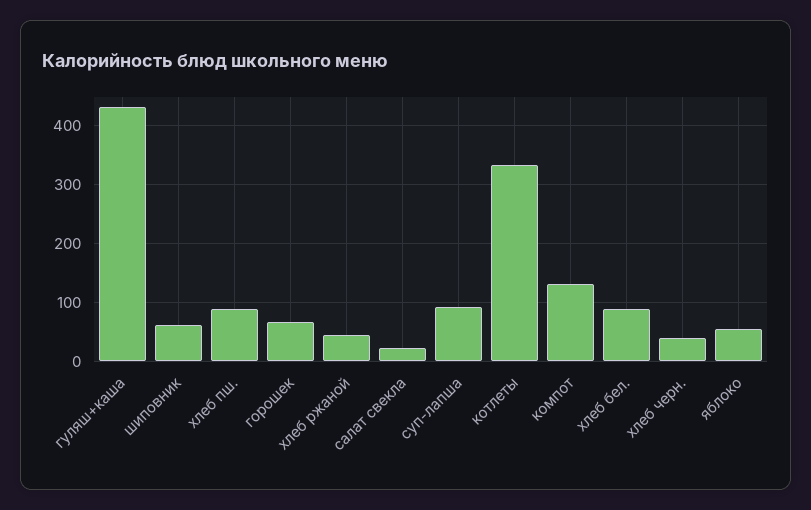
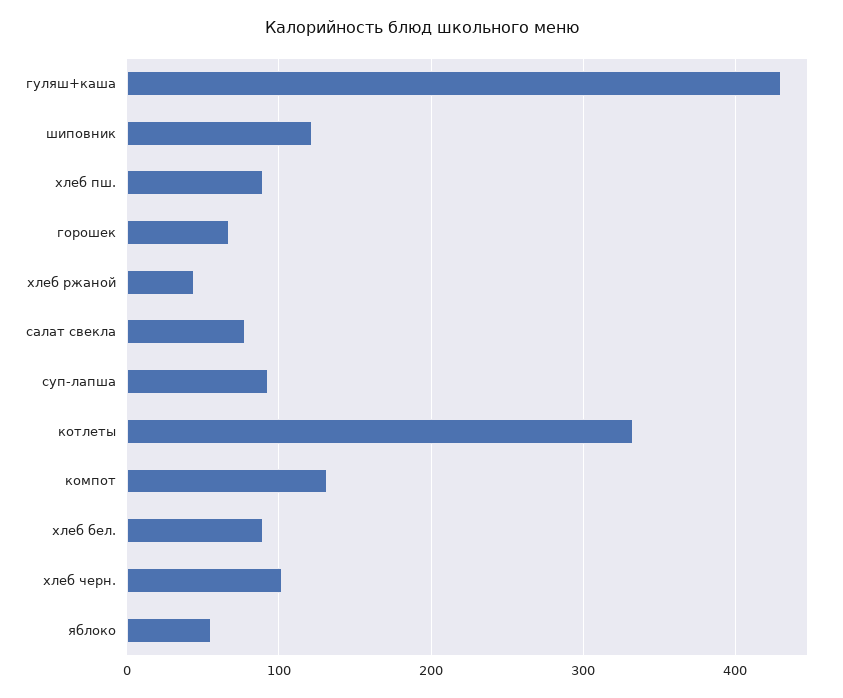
шиповник: 60 -> 120
салат свекла: 20 -> 80
хлеб черн.: 40 -> 100

